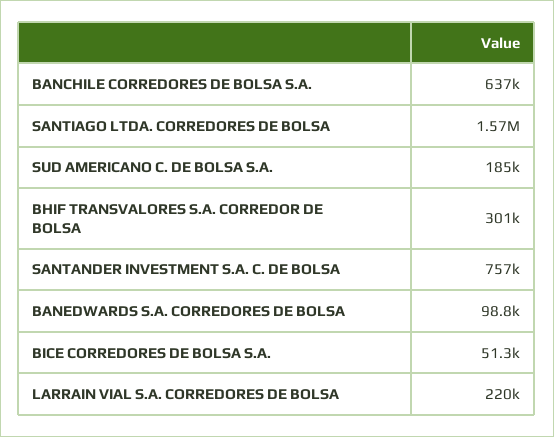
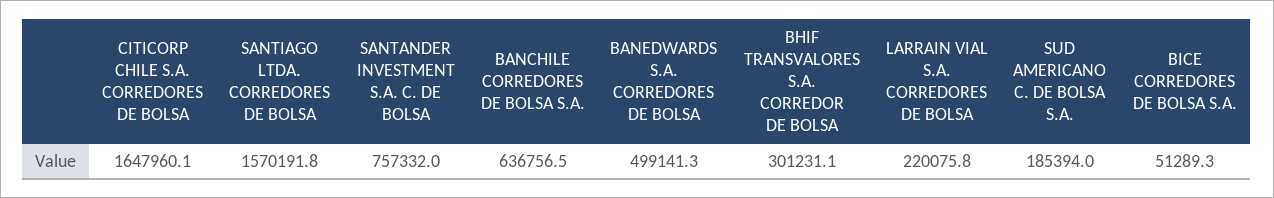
BANEDWARDS S.A. CORREDORES DE BOLSA: 98800 -> 499141.3
CITICORP CHILE S.A. CORREDORES DE BOLSA: none -> 1647960.1

